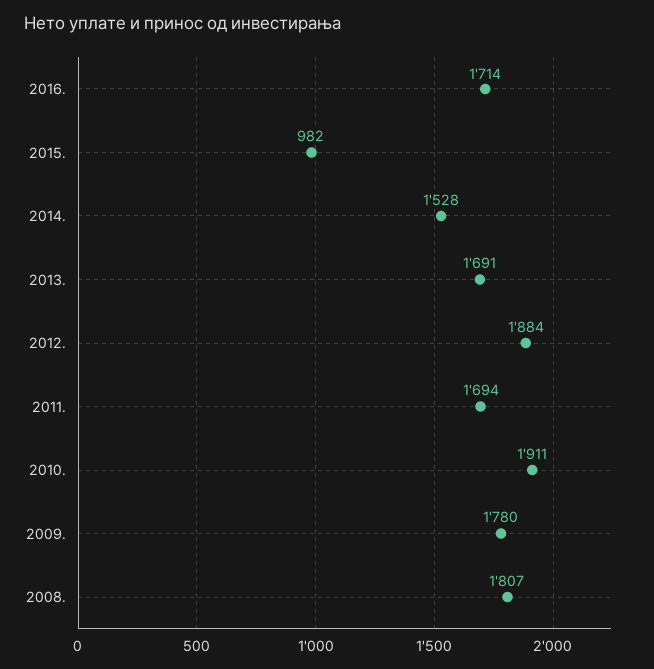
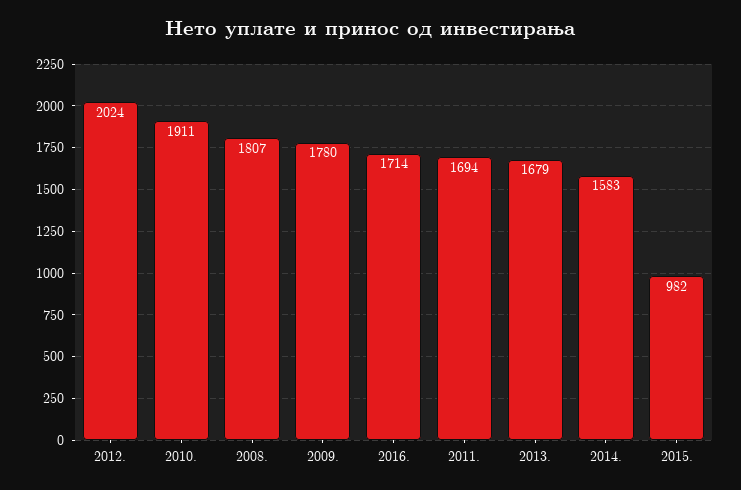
2014.: 1528 -> 1583
2013.: 1691 -> 1679
2012.: 1884 -> 2024

